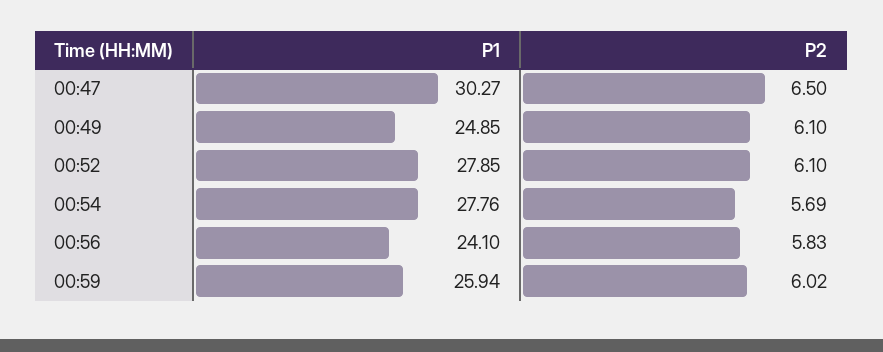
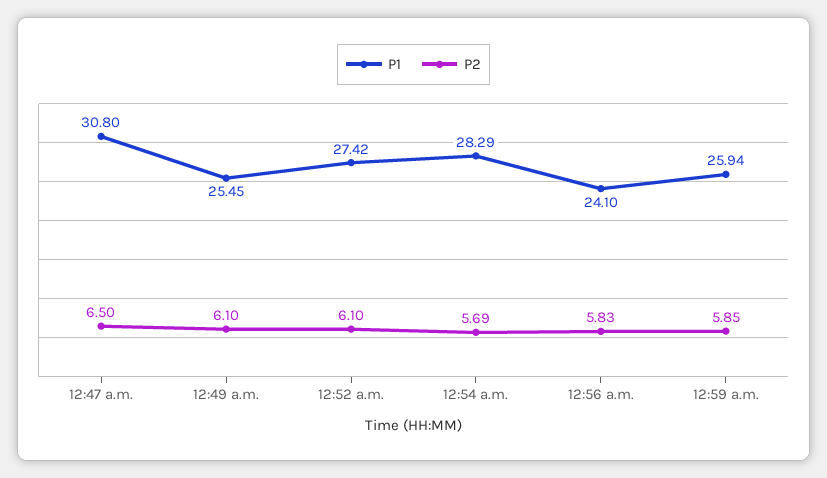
P1, 00:47: 30.27 -> 30.8
P1, 00:49: 24.85 -> 25.45
P1, 00:52: 27.85 -> 27.42
P1, 00:54: 27.76 -> 28.29
P2, 00:59: 6.02 -> 5.85

